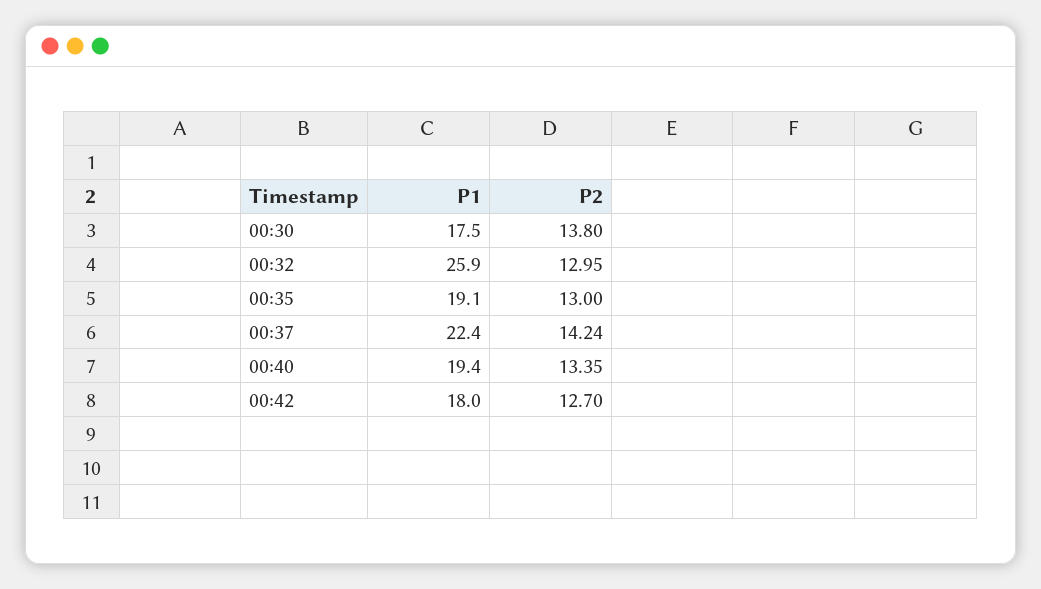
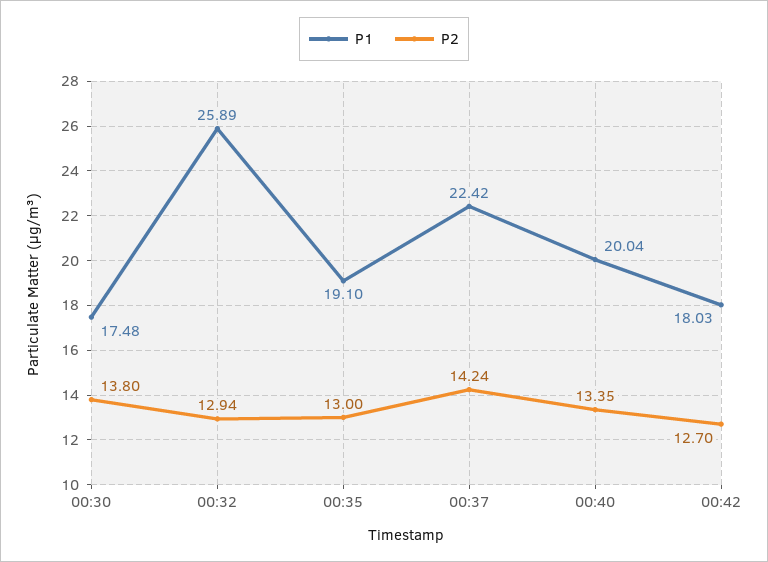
P2, 00:32: 12.95 -> 12.94
P1, 00:40: 19.4 -> 20.04

